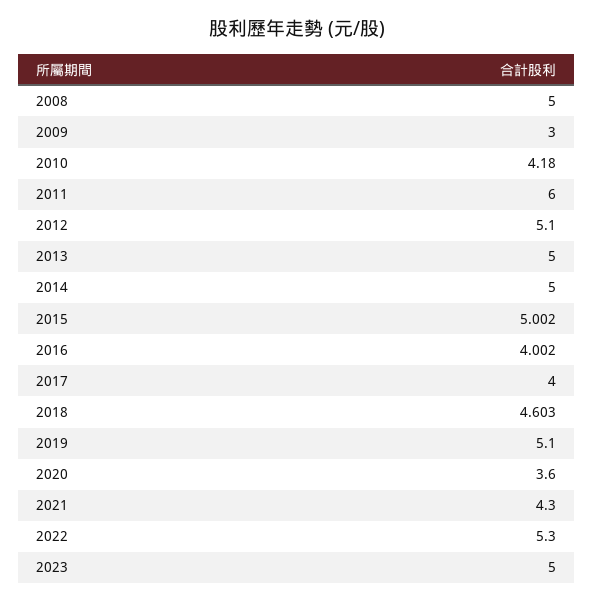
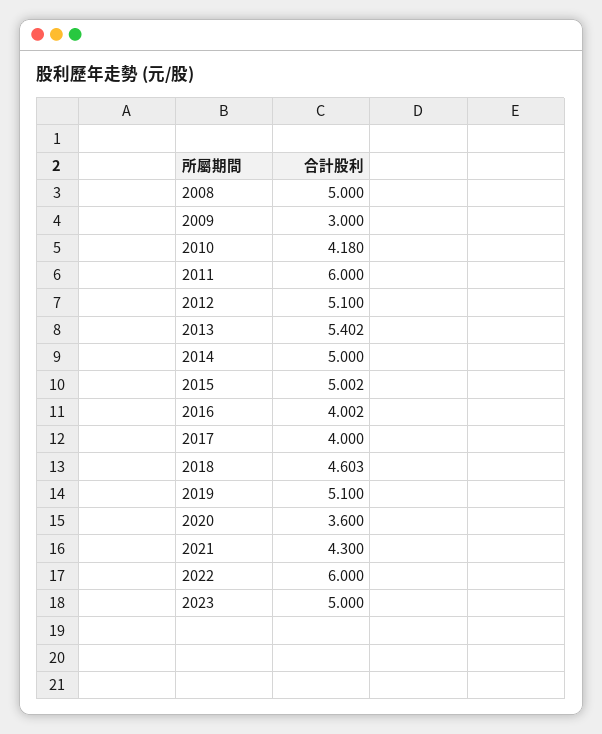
2013: 5 -> 5.402
2022: 5.3 -> 6

